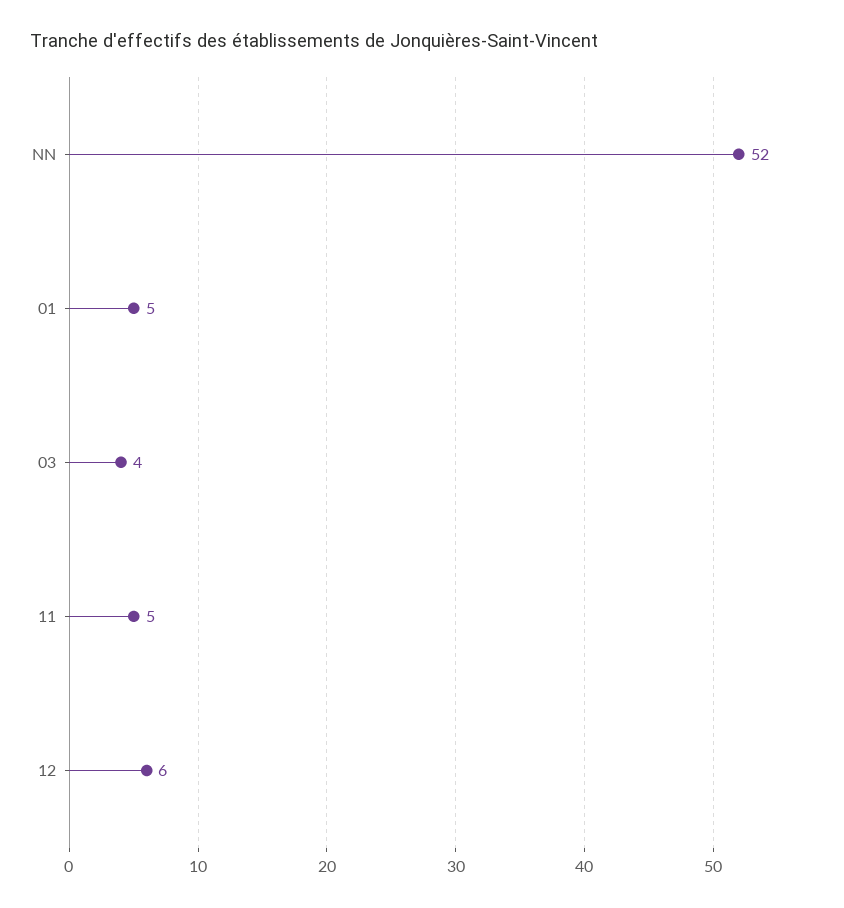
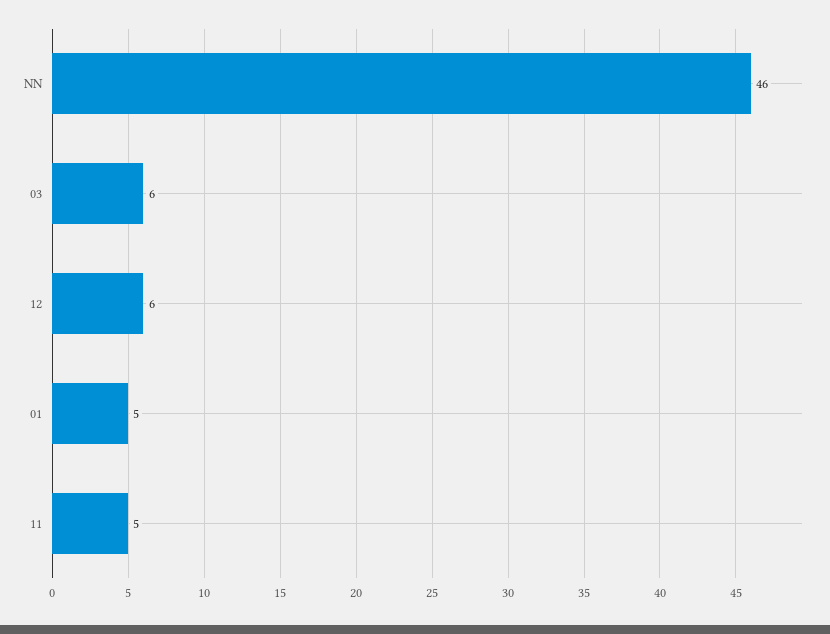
NN: 52 -> 46
03: 4 -> 6

